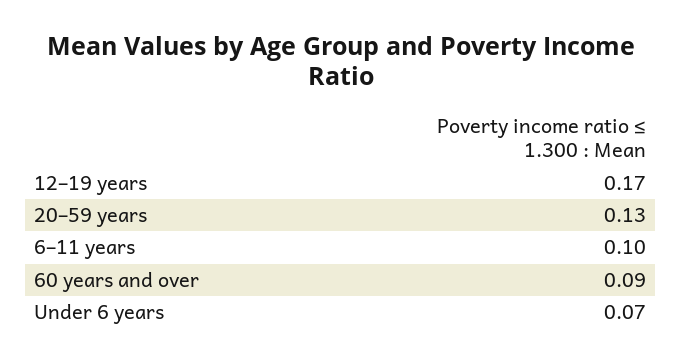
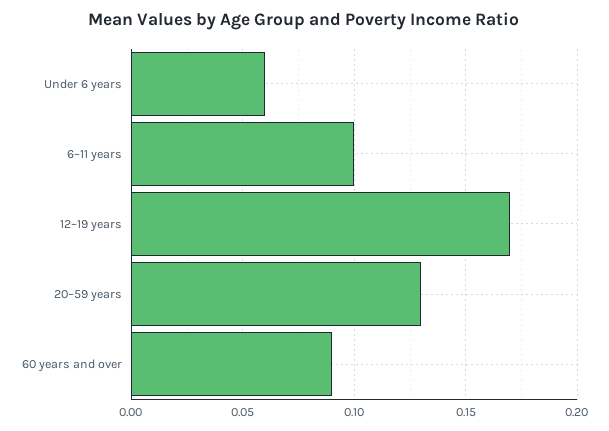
Under 6 years: 0.07 -> 0.06

